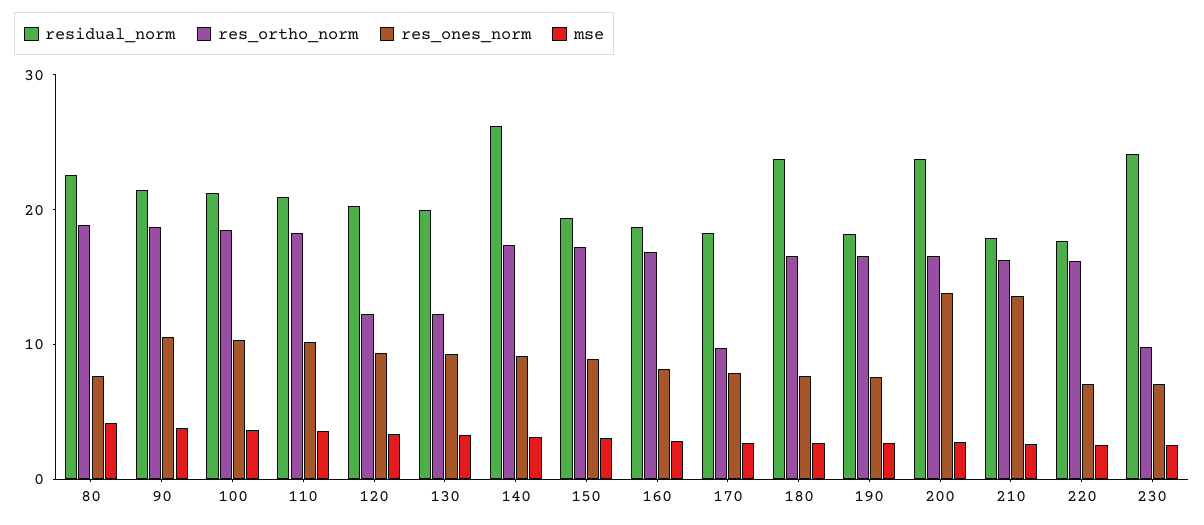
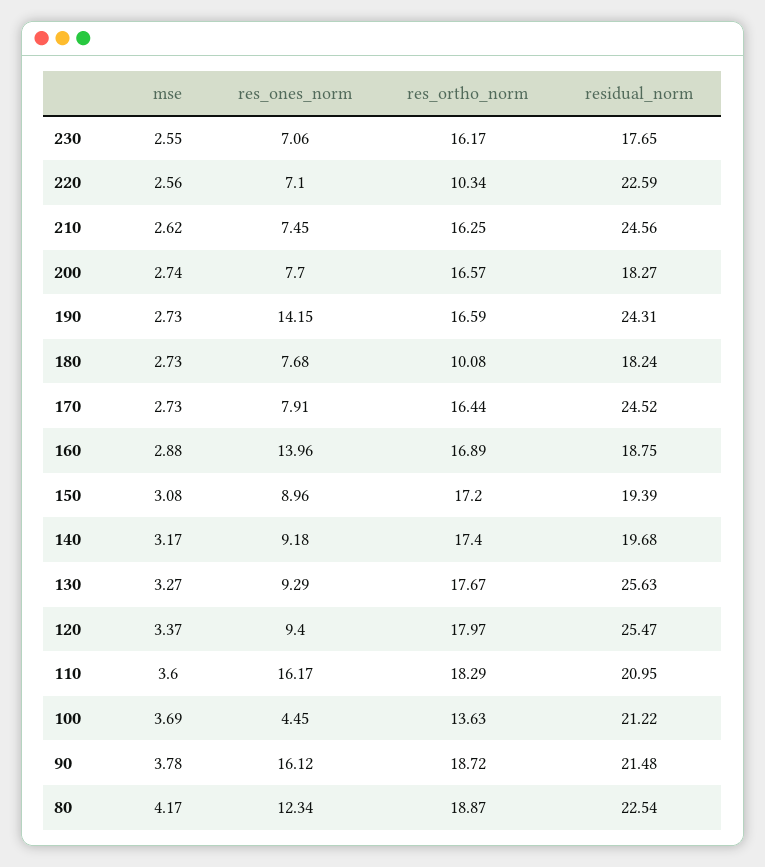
res_ones_norm, 80: 8 -> 12.34
res_ones_norm, 90: 10 -> 16.12
res_ortho_norm, 100: 18 -> 13.63
res_ones_norm, 100: 10 -> 4.45
res_ones_norm, 110: 10 -> 16.17
residual_norm, 120: 20 -> 25.47
res_ortho_norm, 120: 12 -> 17.97
residual_norm, 130: 20 -> 25.63
res_ortho_norm, 130: 12 -> 17.67
residual_norm, 140: 26 -> 19.68
res_ones_norm, 160: 8 -> 13.96
residual_norm, 170: 18 -> 24.52
res_ortho_norm, 170: 10 -> 16.44
residual_norm, 180: 24 -> 18.24
res_ortho_norm, 180: 16 -> 10.08
residual_norm, 190: 18 -> 24.31
res_ones_norm, 190: 8 -> 14.15
residual_norm, 200: 24 -> 18.27
res_ones_norm, 200: 14 -> 7.7
residual_norm, 210: 18 -> 24.56
res_ones_norm, 210: 14 -> 7.45
residual_norm, 220: 18 -> 22.59
res_ortho_norm, 220: 16 -> 10.34
residual_norm, 230: 24 -> 17.65
res_ortho_norm, 230: 10 -> 16.17

